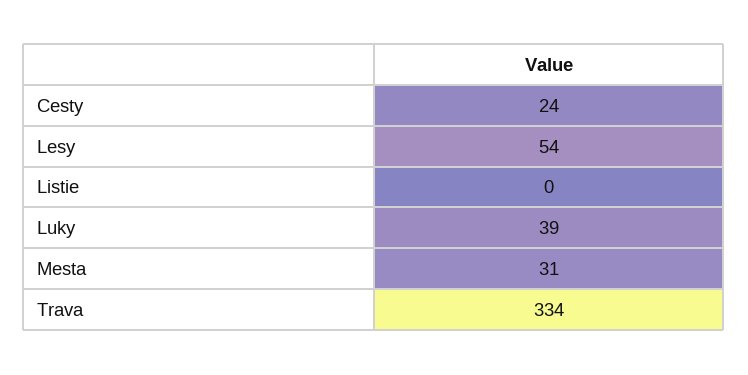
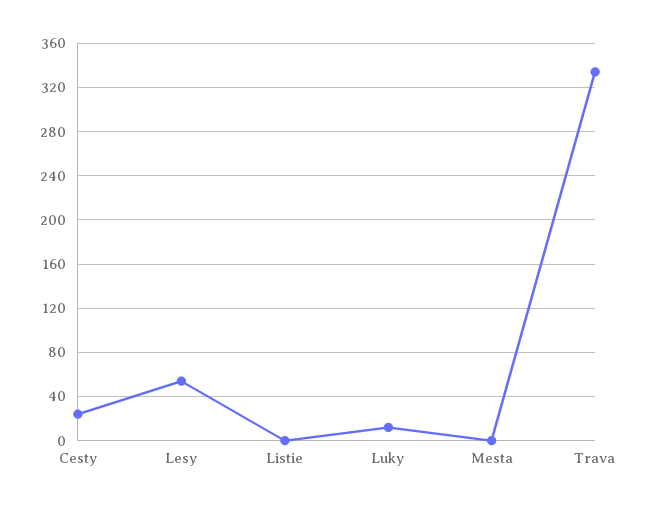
Luky: 39 -> 10
Mesta: 31 -> 0

